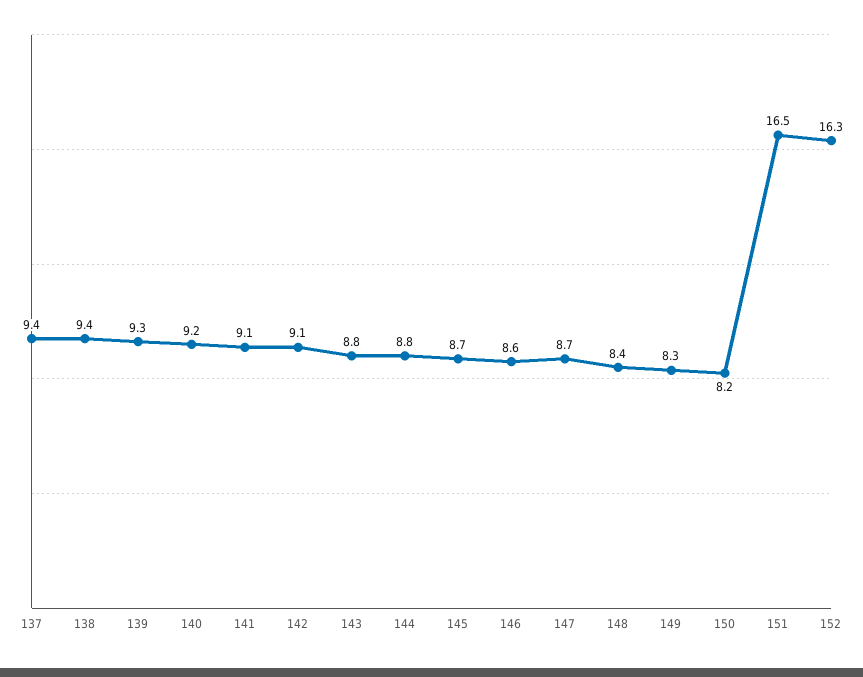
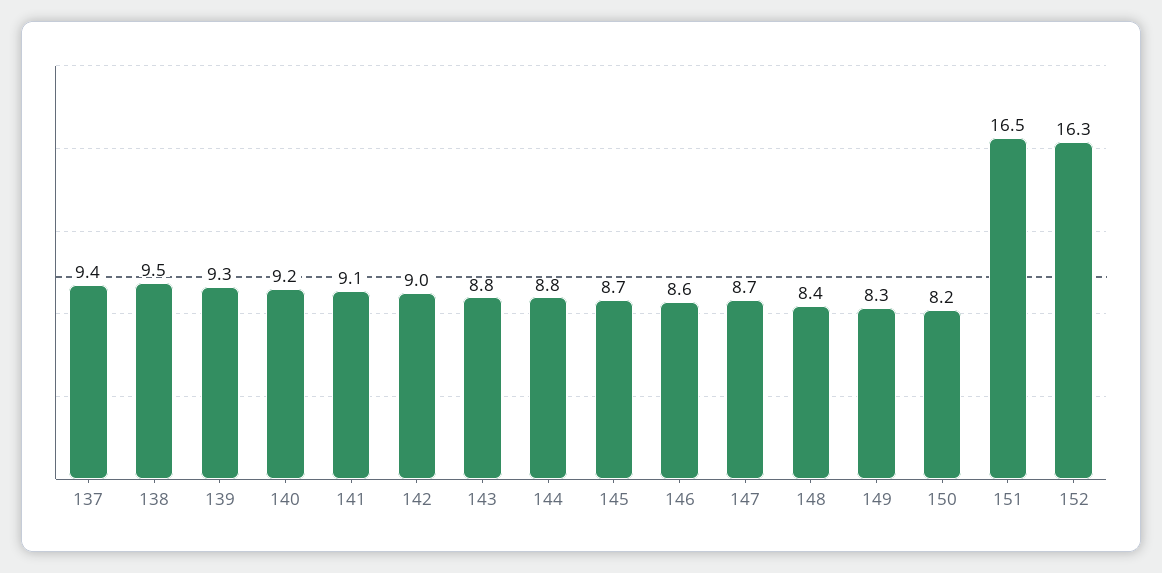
138: 9.4 -> 9.5
142: 9.1 -> 9

